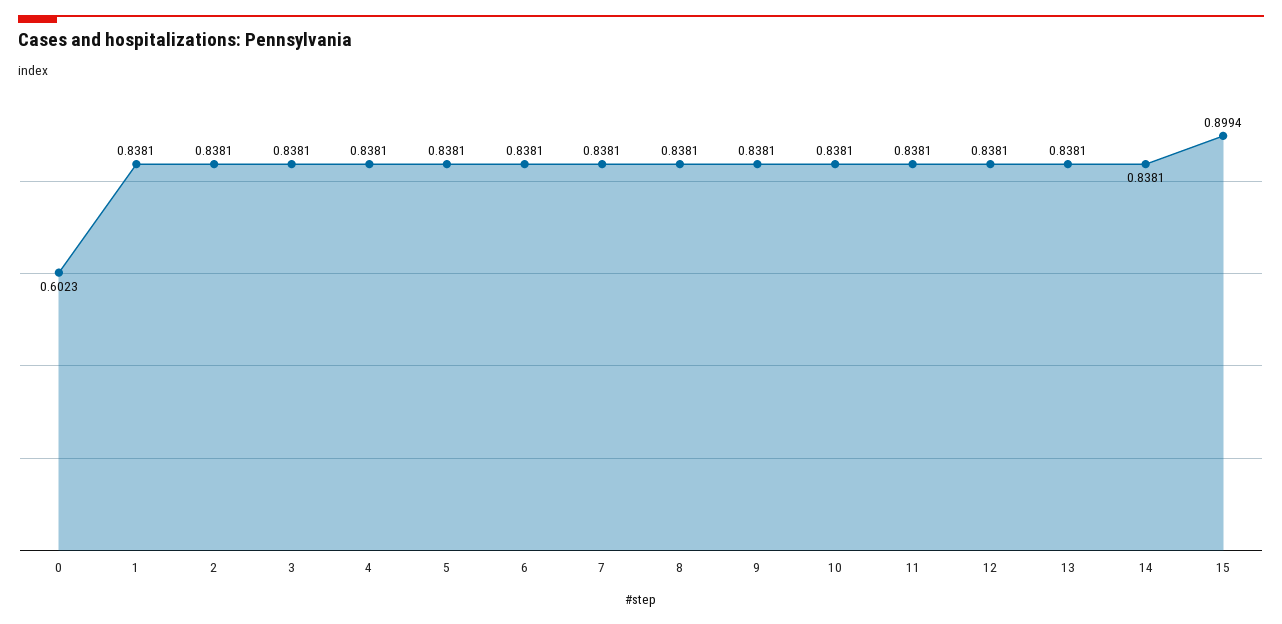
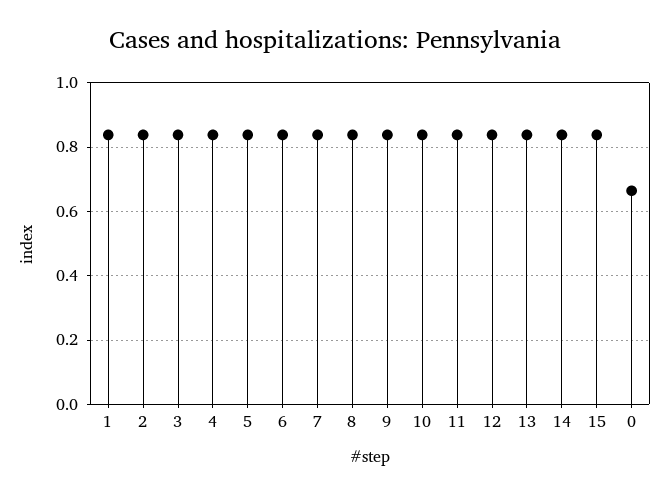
0: 0.6023 -> 0.66
15: 0.8994 -> 0.84

